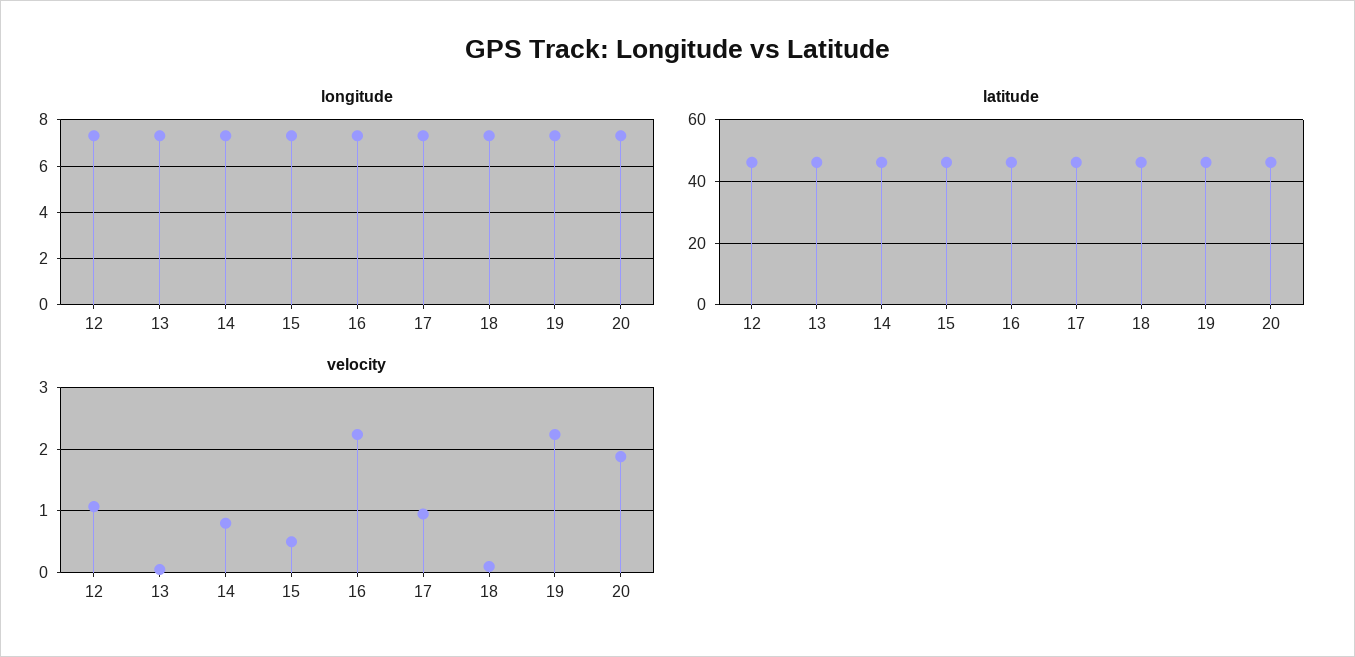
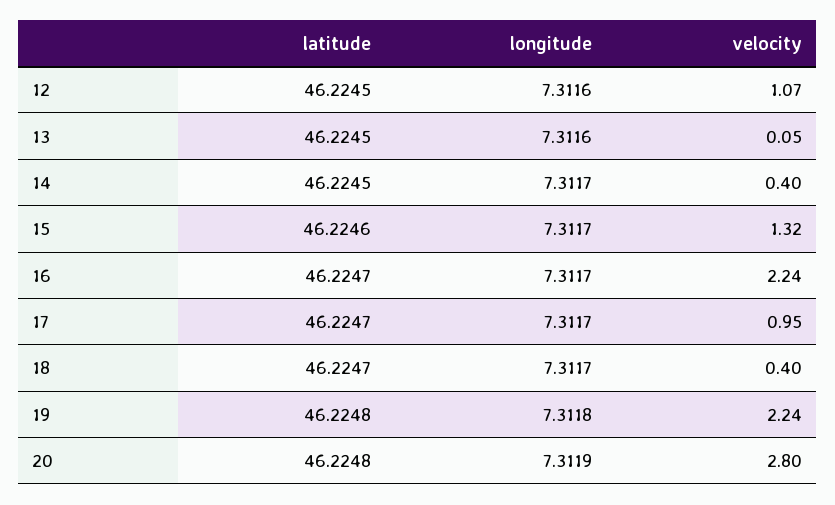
velocity, 14: 0.8 -> 0.4
velocity, 15: 0.5 -> 1.32
velocity, 18: 0.1 -> 0.4
velocity, 20: 1.9 -> 2.8

